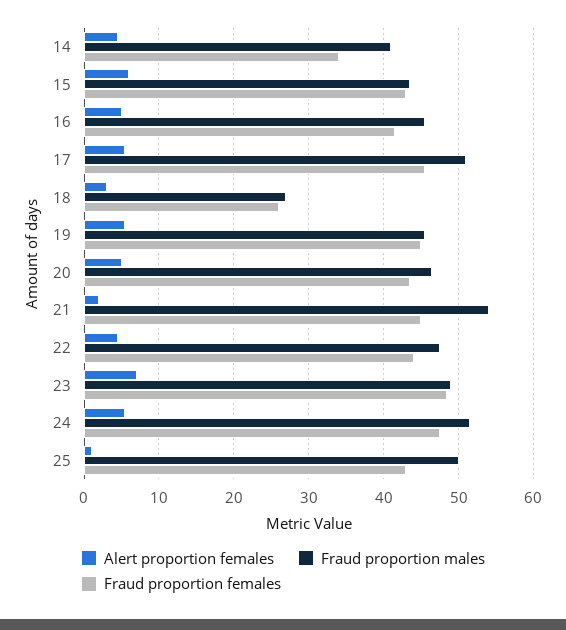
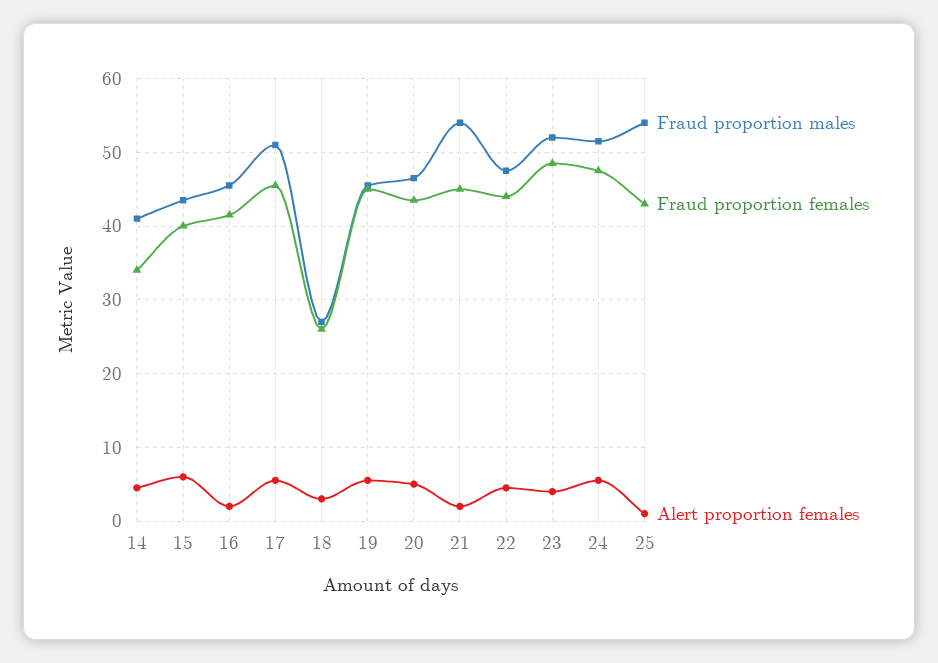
Fraud proportion females, 15: 43 -> 40
Alert proportion females, 16: 5 -> 2
Alert proportion females, 23: 7 -> 4
Fraud proportion males, 23: 49 -> 52
Fraud proportion males, 25: 50 -> 54

